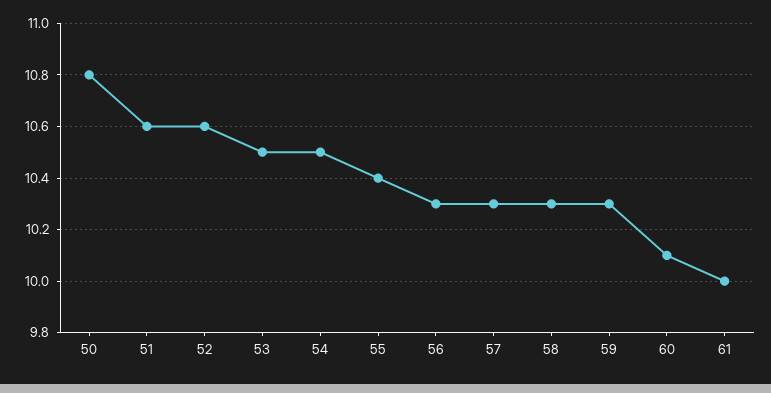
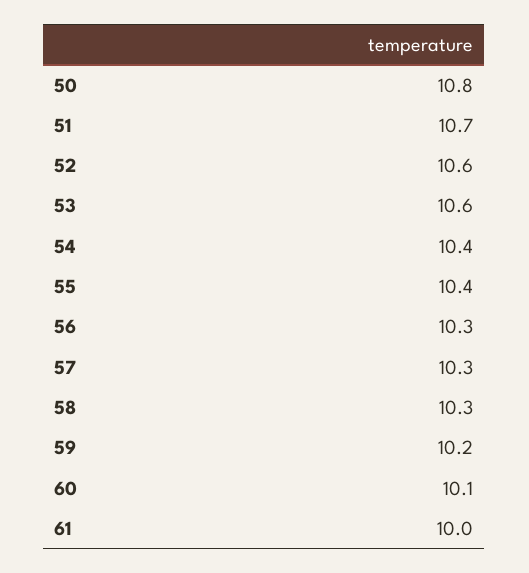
51: 10.6 -> 10.7
53: 10.5 -> 10.6
54: 10.5 -> 10.4
59: 10.3 -> 10.2

